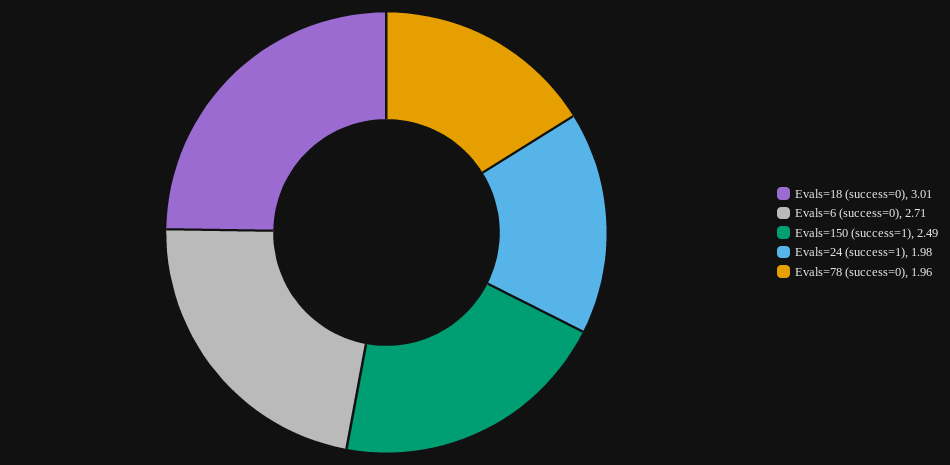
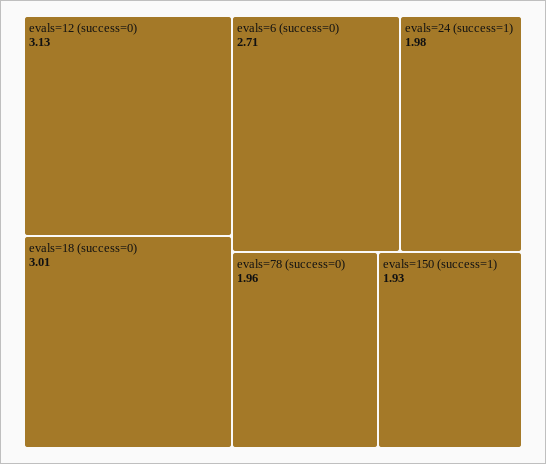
Evals=150 (success=1): 2.49 -> 1.93
evals=12 (success=0): none -> 3.13

